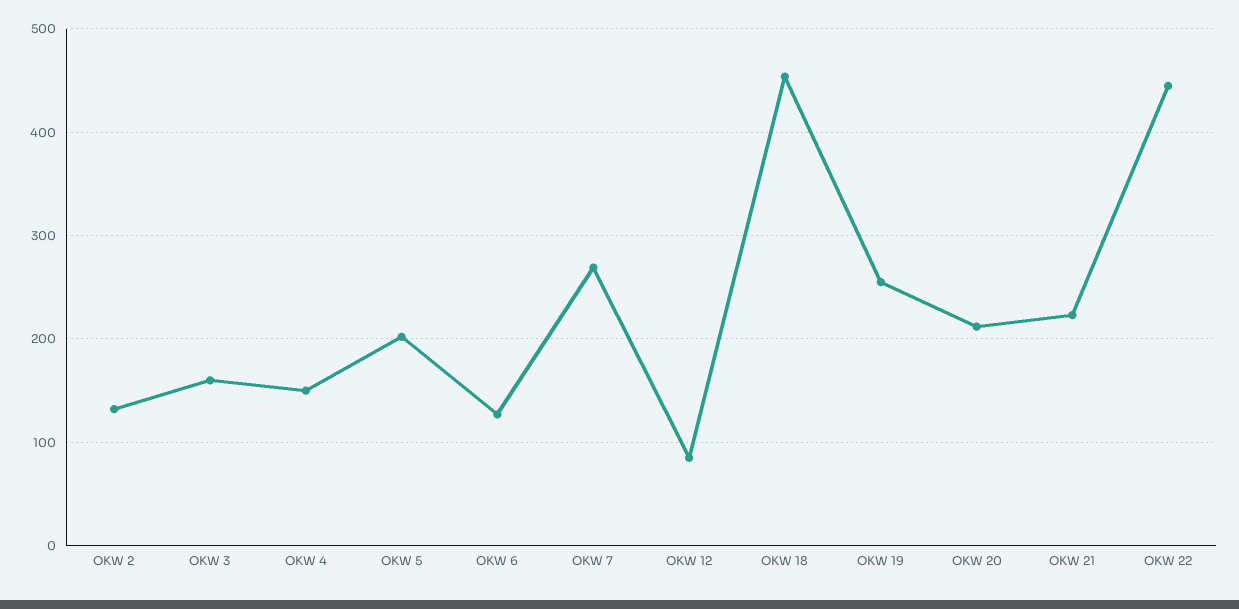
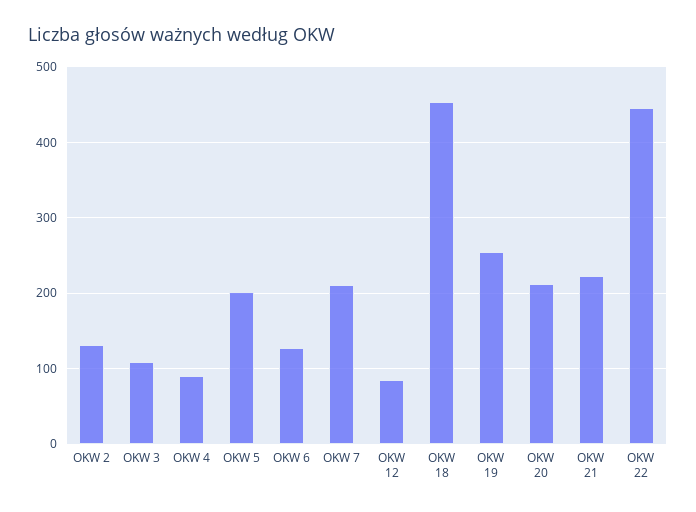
OKW 3: 160 -> 110
OKW 4: 150 -> 90
OKW 7: 270 -> 210

